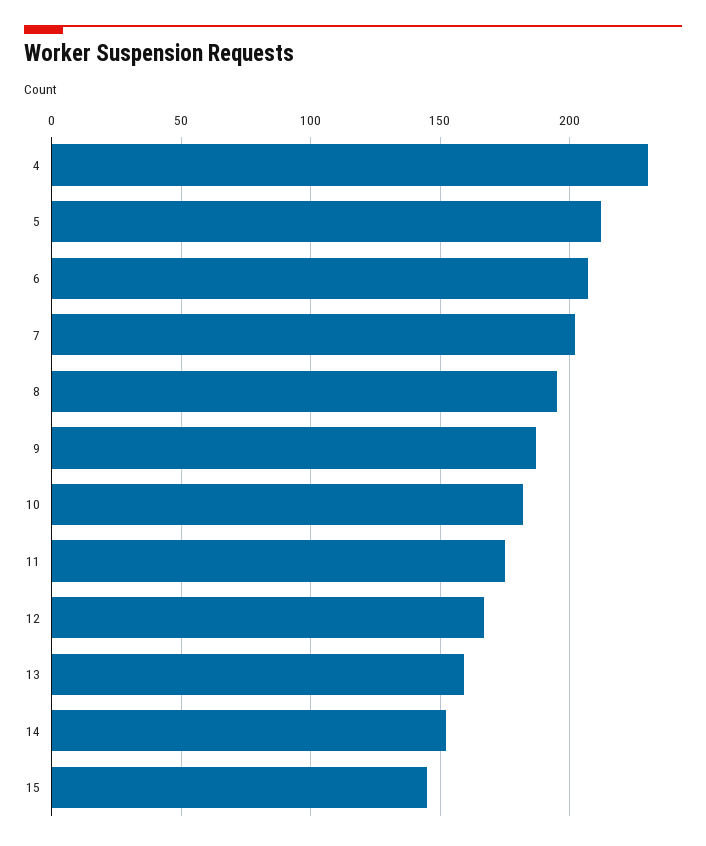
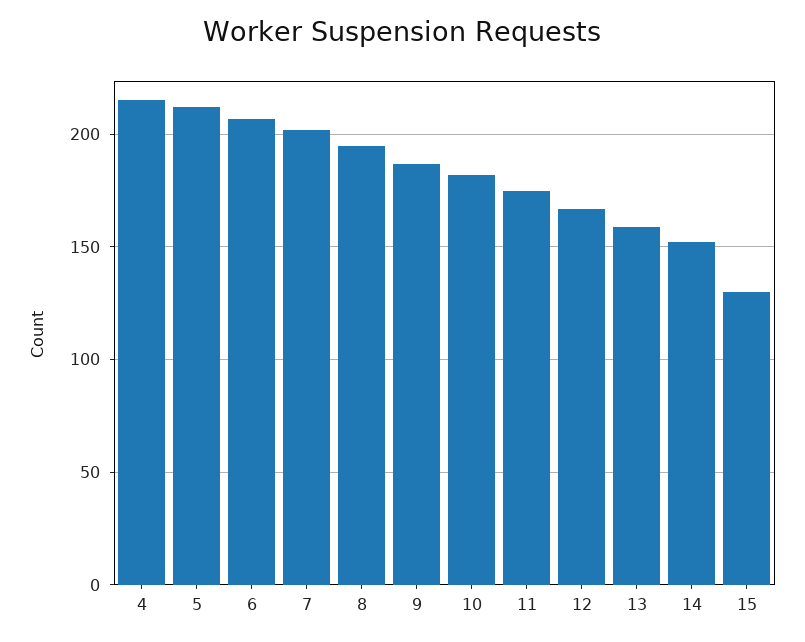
4: 230 -> 215
15: 145 -> 130

